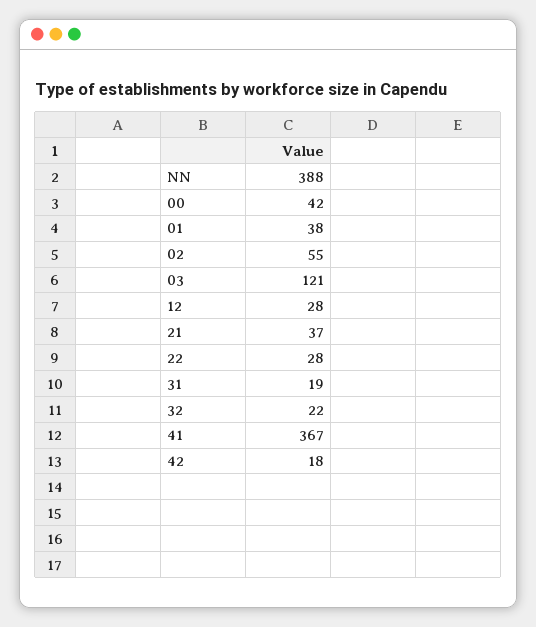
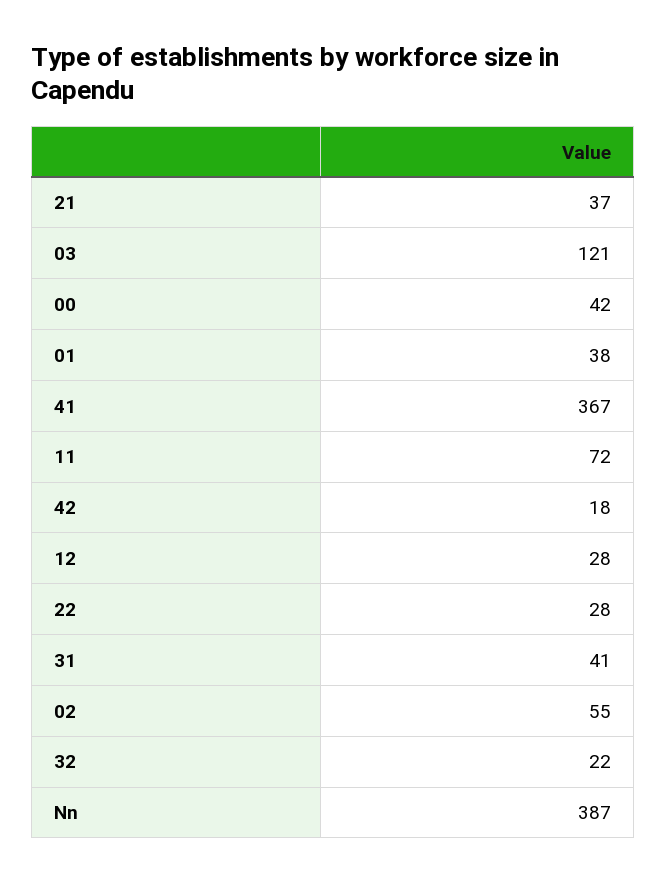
NN: 388 -> 387
31: 19 -> 41
11: none -> 72

